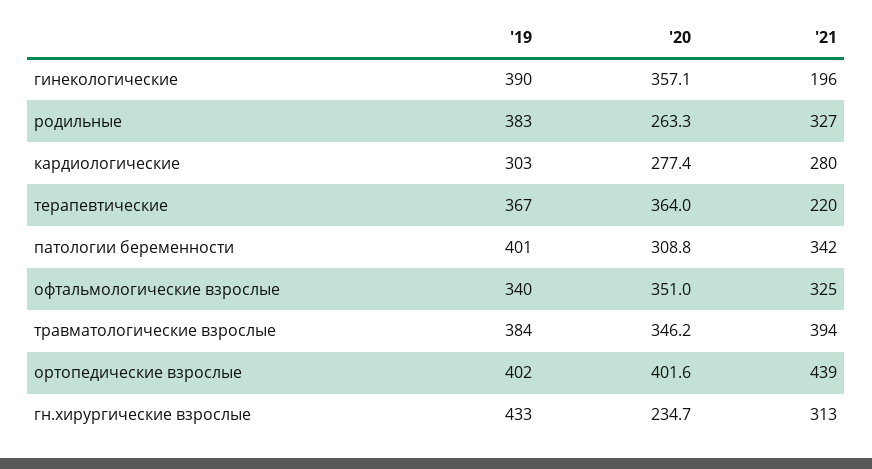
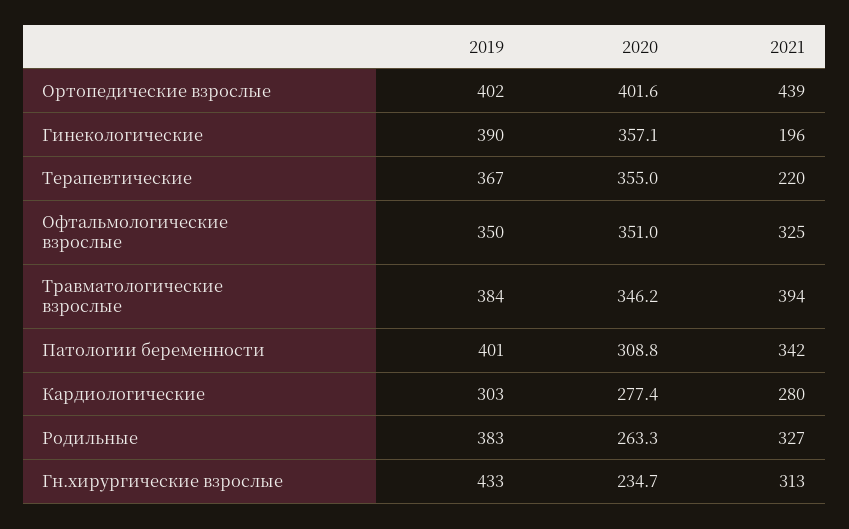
'20, терапевтические: 364 -> 355
'19, офтальмологические взрослые: 340 -> 350

